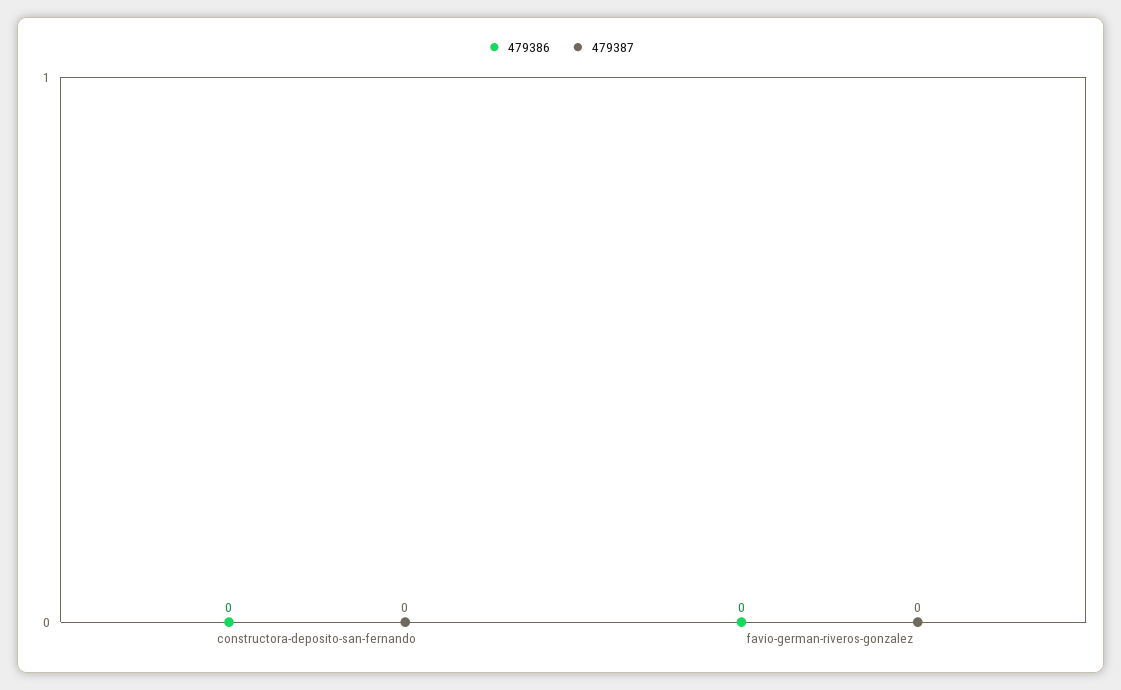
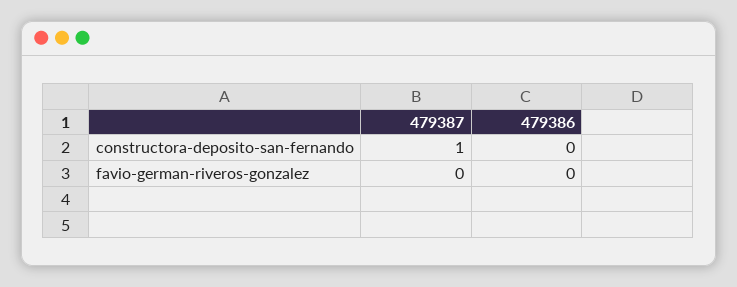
479387, constructora-deposito-san-fernando: 0 -> 1

